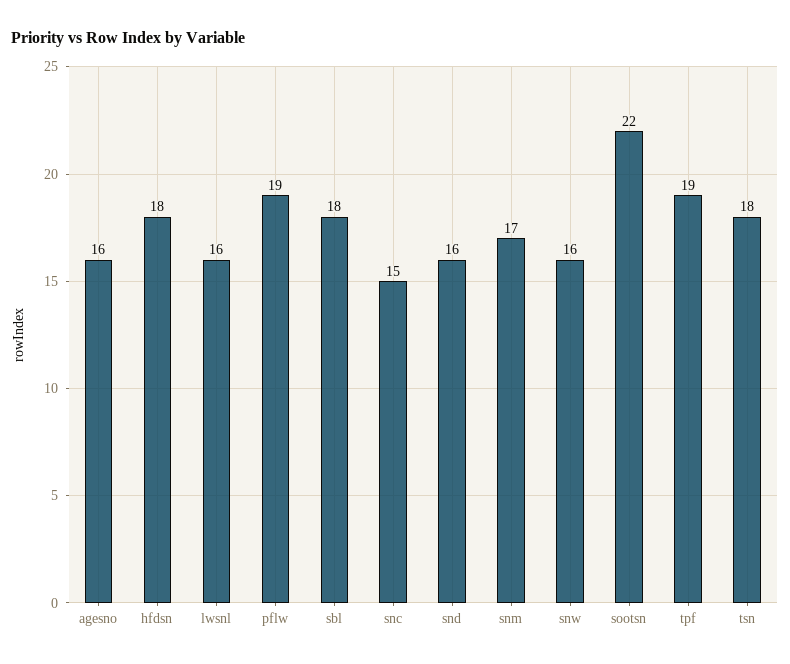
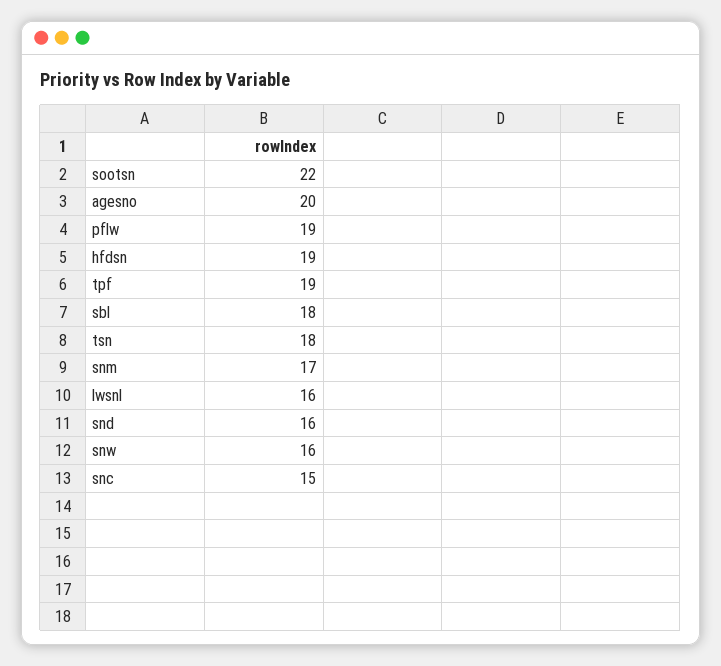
agesno: 16 -> 20
hfdsn: 18 -> 19

